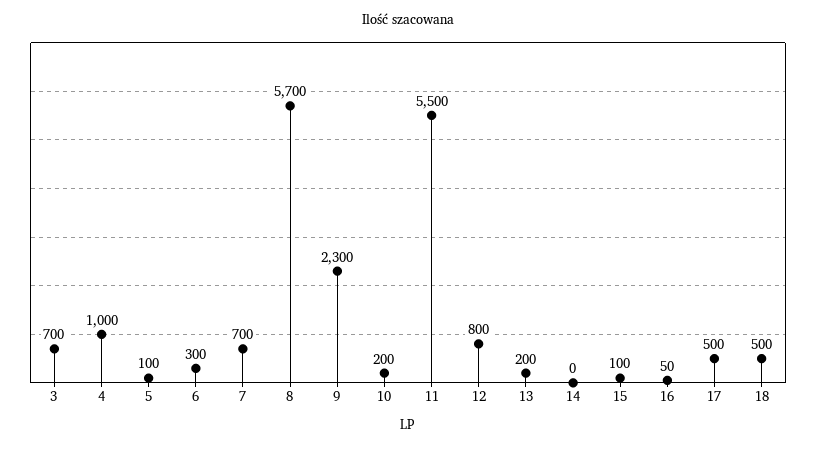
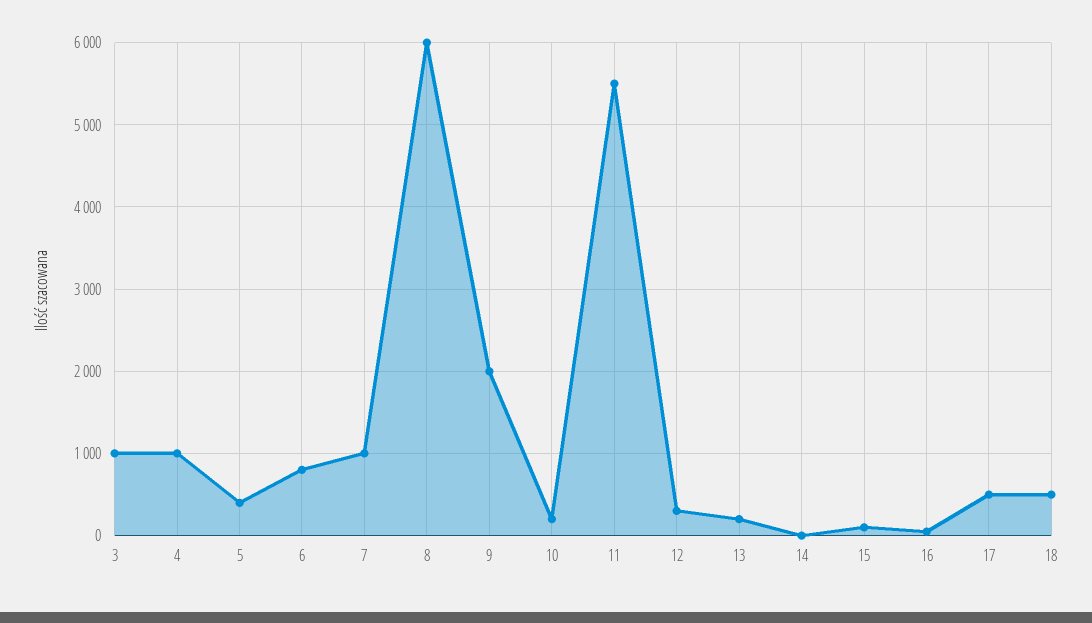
3: 700 -> 1000
5: 100 -> 400
6: 300 -> 800
7: 700 -> 1000
8: 5700 -> 6000
9: 2300 -> 2000
12: 800 -> 300

